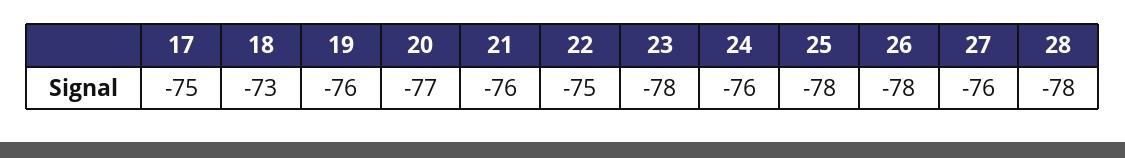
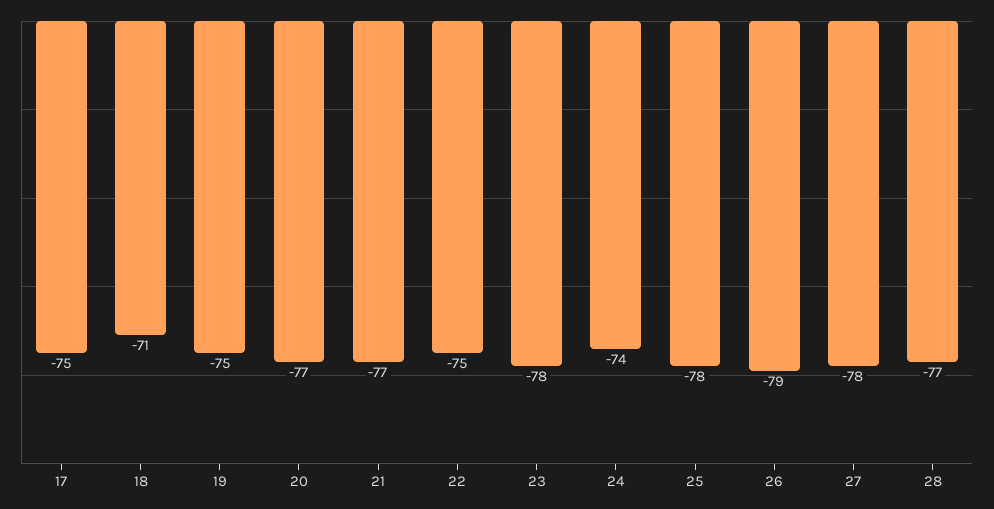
18: -73 -> -71
19: -76 -> -75
21: -76 -> -77
24: -76 -> -74
26: -78 -> -79
27: -76 -> -78
28: -78 -> -77

